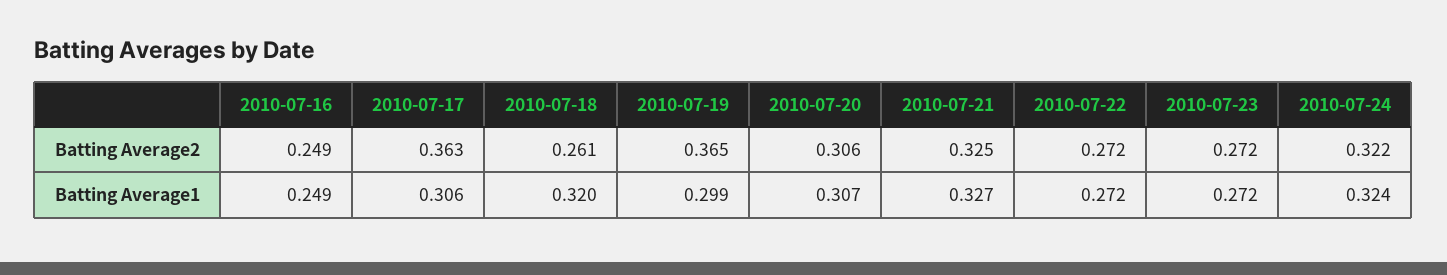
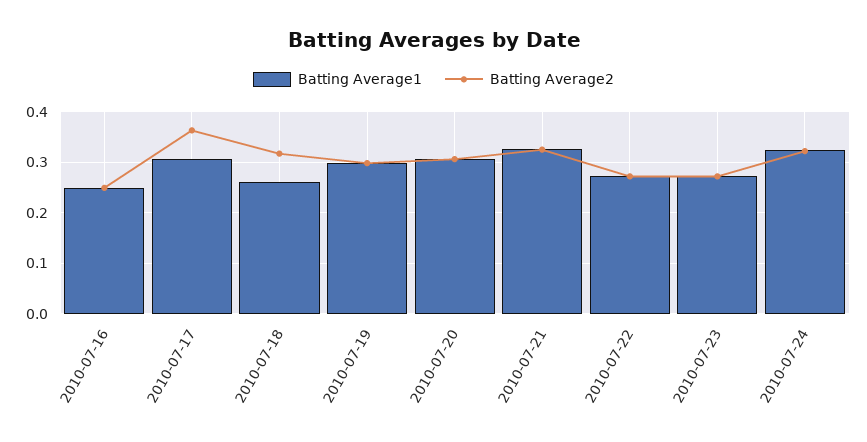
Batting Average2, 2010-07-18: 0.261 -> 0.32
Batting Average2, 2010-07-19: 0.365 -> 0.3
Batting Average1, 2010-07-18: 0.32 -> 0.26

